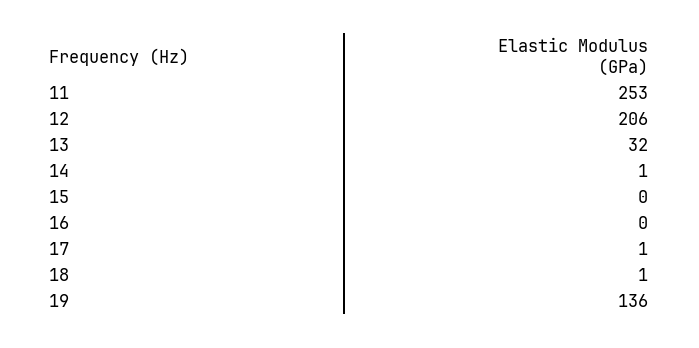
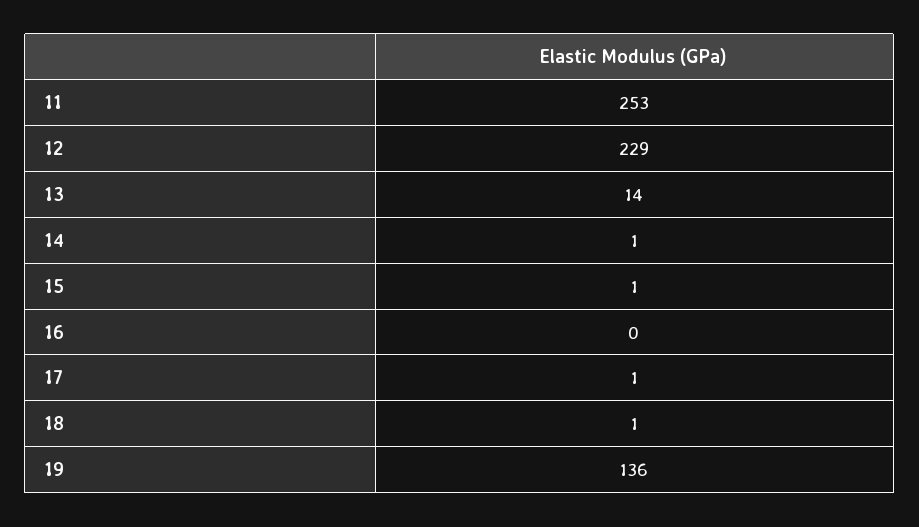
12: 206 -> 229
13: 32 -> 14
15: 0 -> 1

